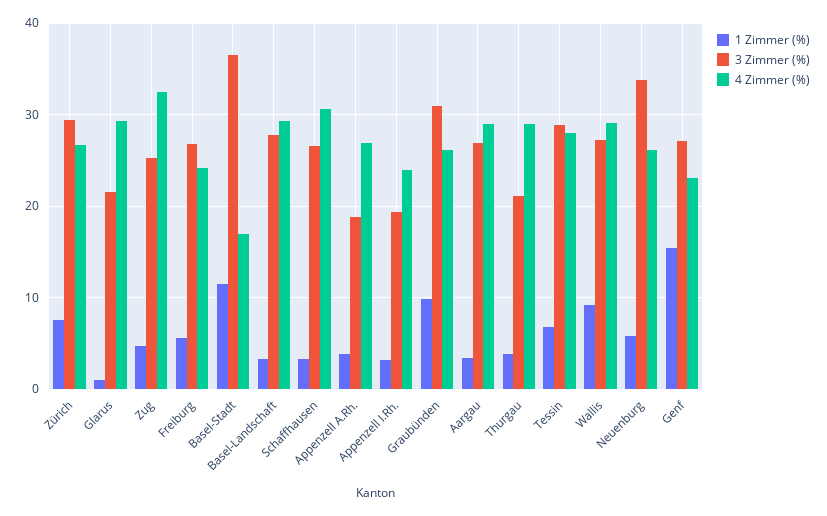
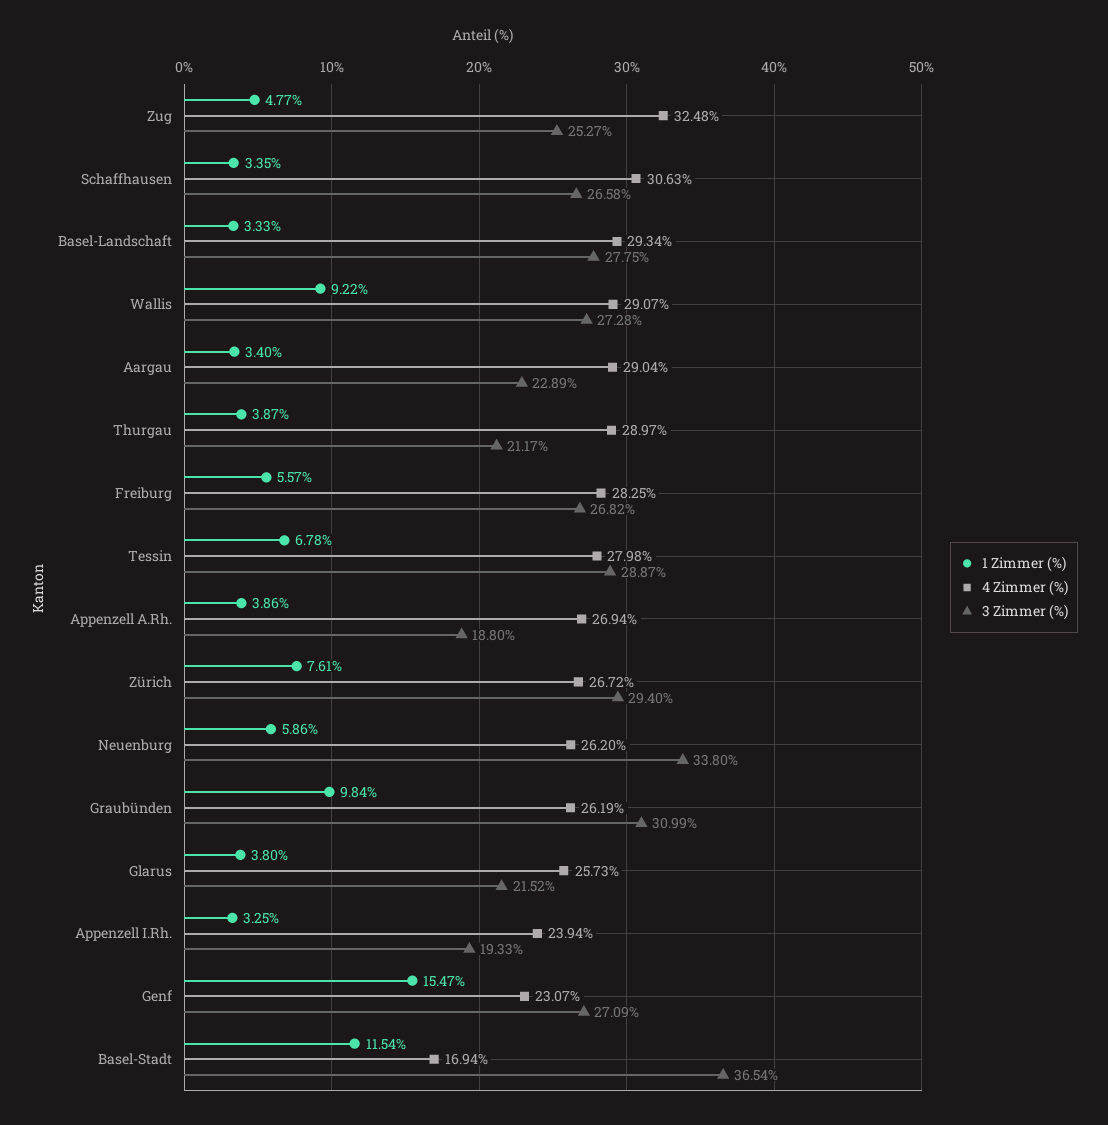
1 Zimmer (%), Glarus: 1 -> 3.8
4 Zimmer (%), Glarus: 29 -> 25.73
4 Zimmer (%), Freiburg: 24 -> 28.25
3 Zimmer (%), Aargau: 27 -> 22.89

